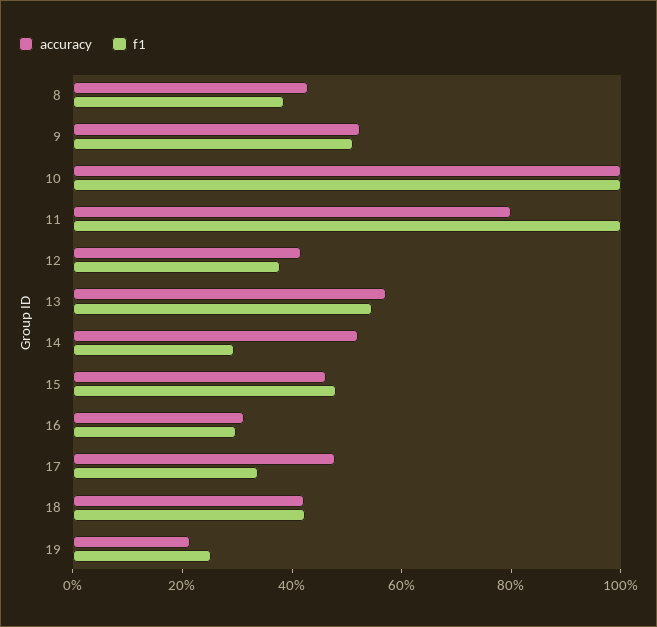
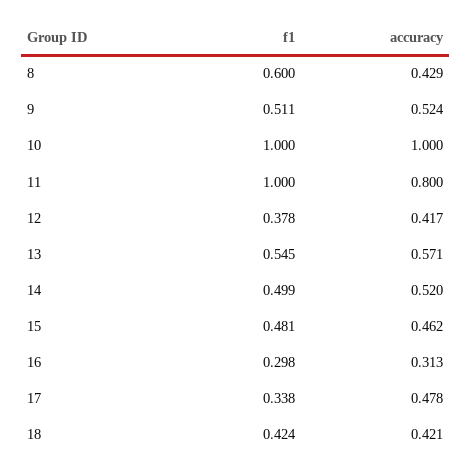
f1, 8: 0.4 -> 0.6
f1, 14: 0.3 -> 0.499
accuracy, 19: 0.2 -> none
f1, 19: 0.25 -> none

